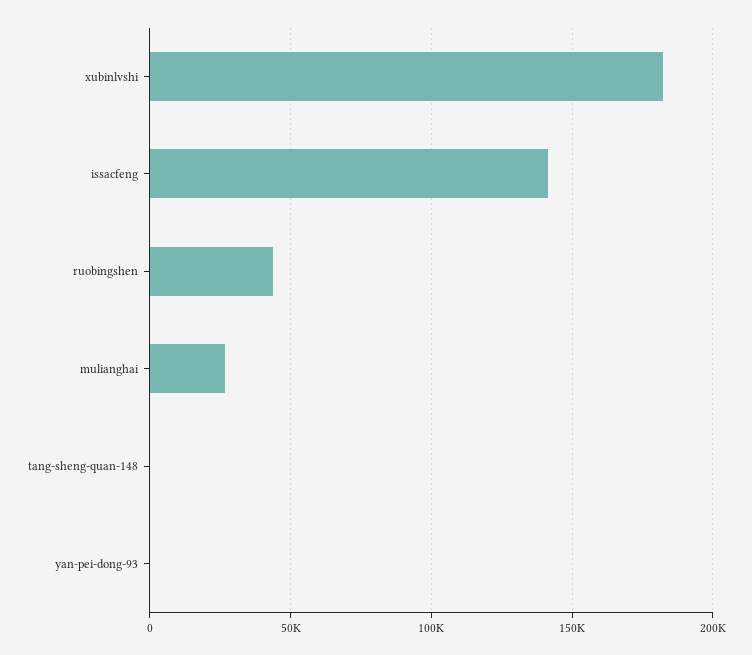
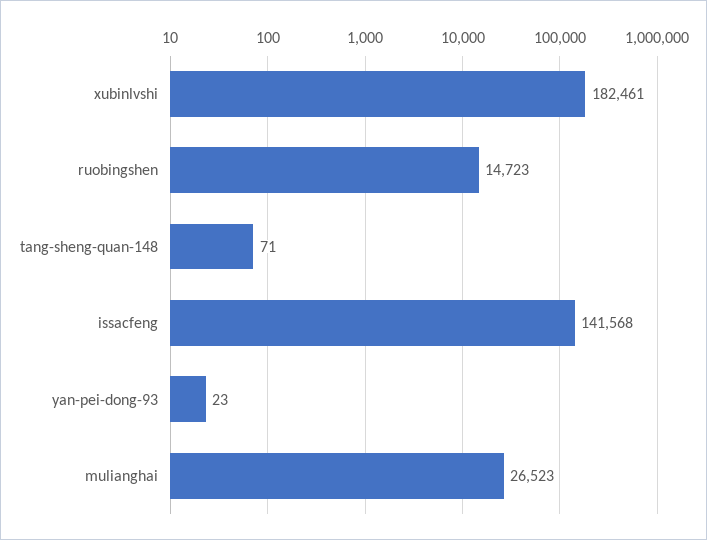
ruobingshen: 45000 -> 14723

